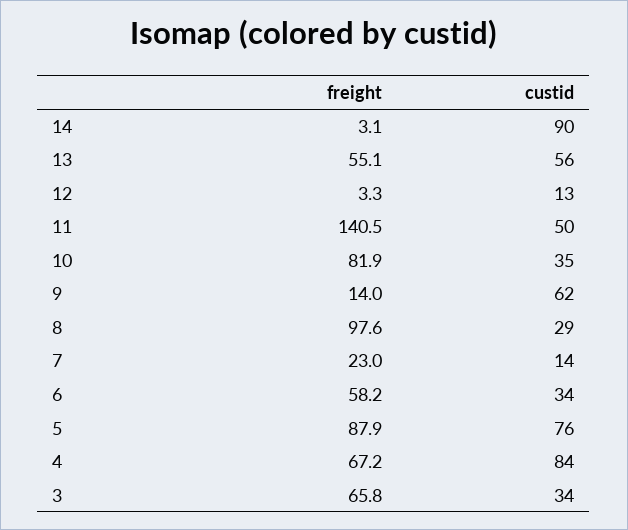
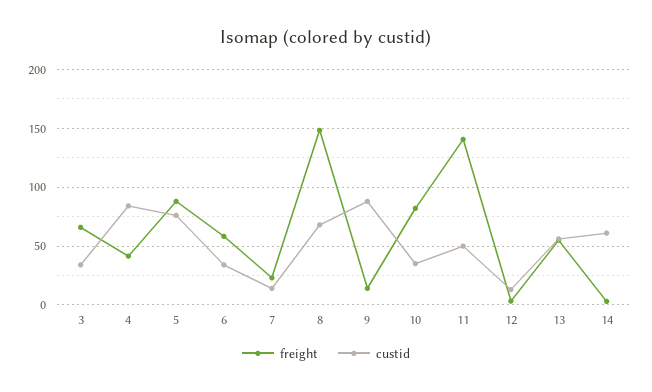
custid, 14: 90 -> 60
custid, 9: 62 -> 90
freight, 8: 97.6 -> 150
custid, 8: 29 -> 70
freight, 4: 67.2 -> 40

